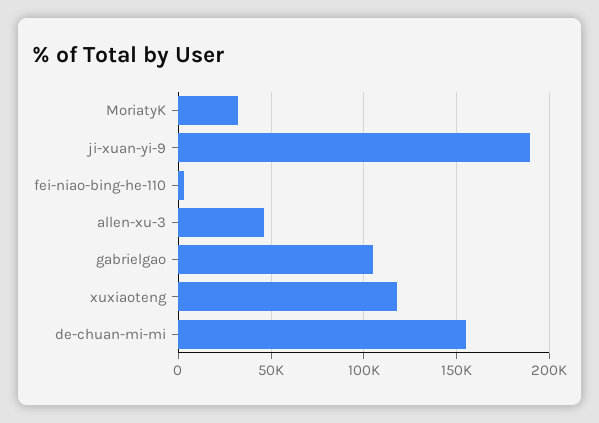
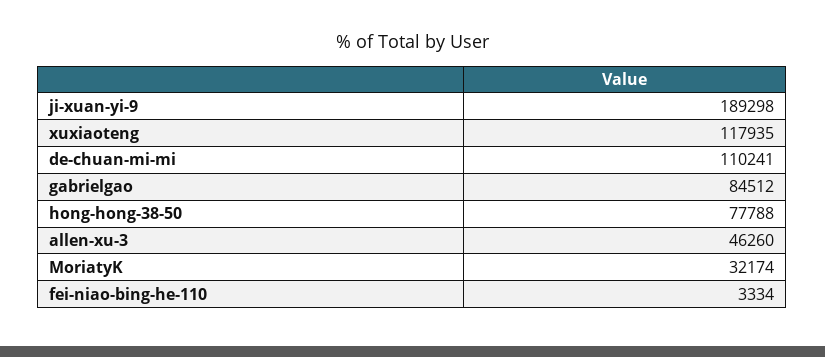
gabrielgao: 105000 -> 84512
de-chuan-mi-mi: 155000 -> 110241
hong-hong-38-50: none -> 77788

